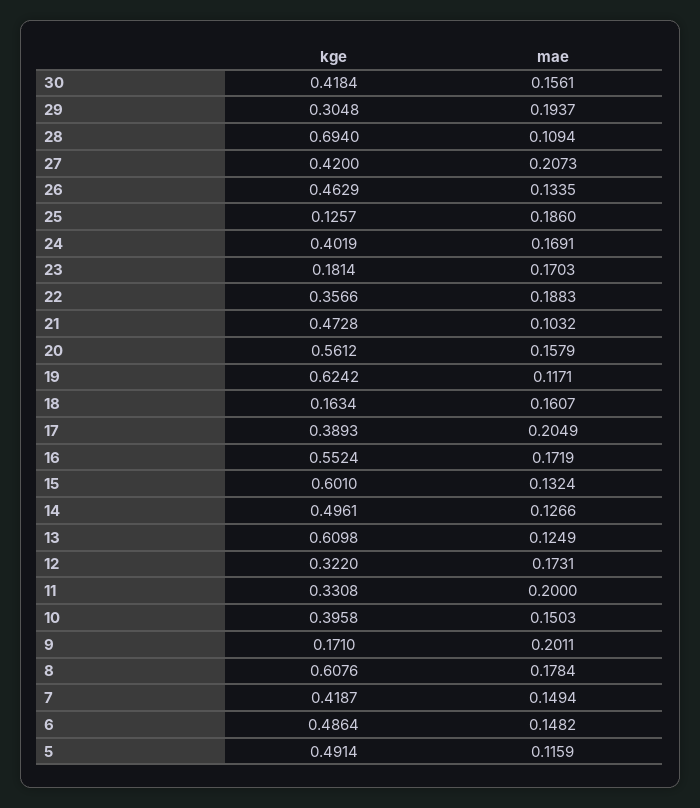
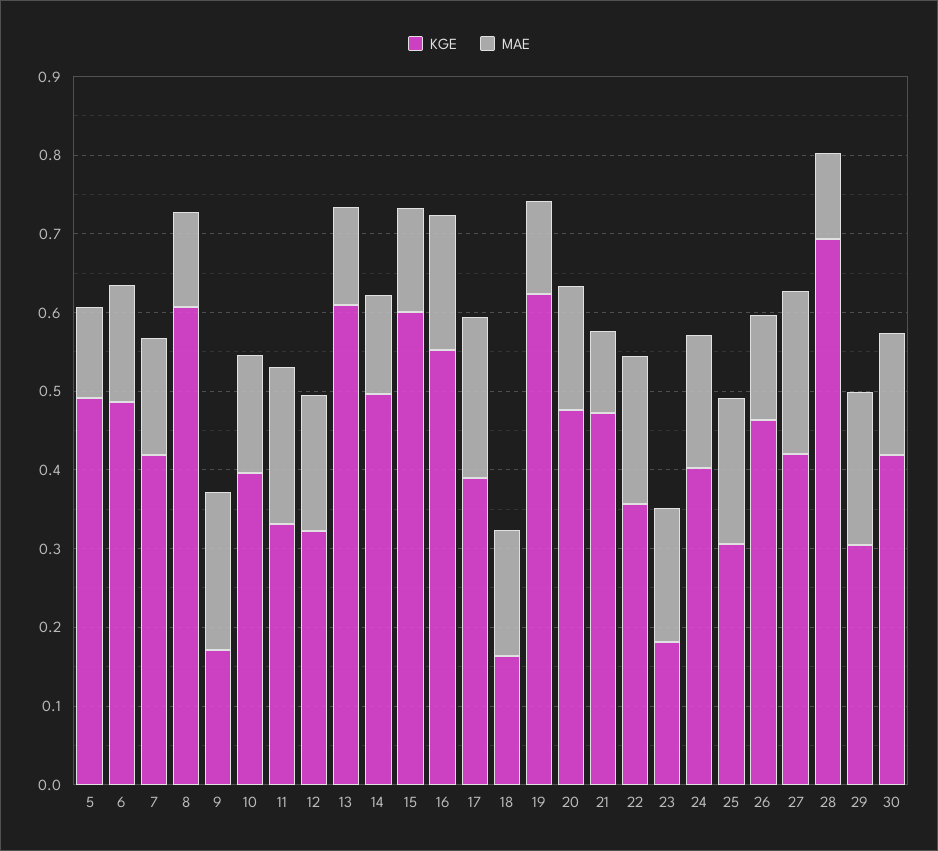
kge, 25: 0.1257 -> 0.3
kge, 20: 0.5612 -> 0.48
mae, 8: 0.1784 -> 0.12

